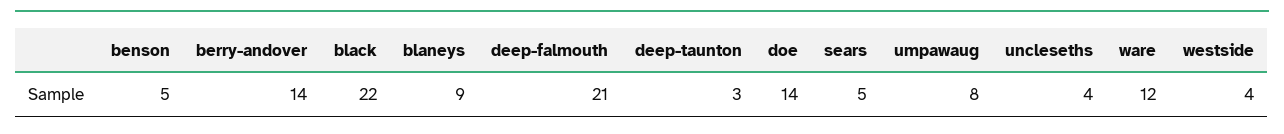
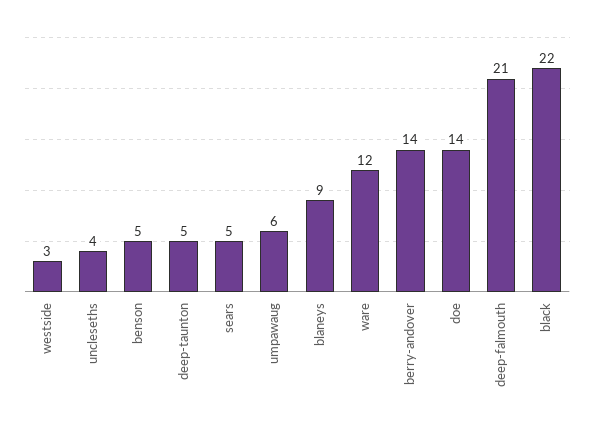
deep-taunton: 3 -> 5
umpawaug: 8 -> 6
westside: 4 -> 3

